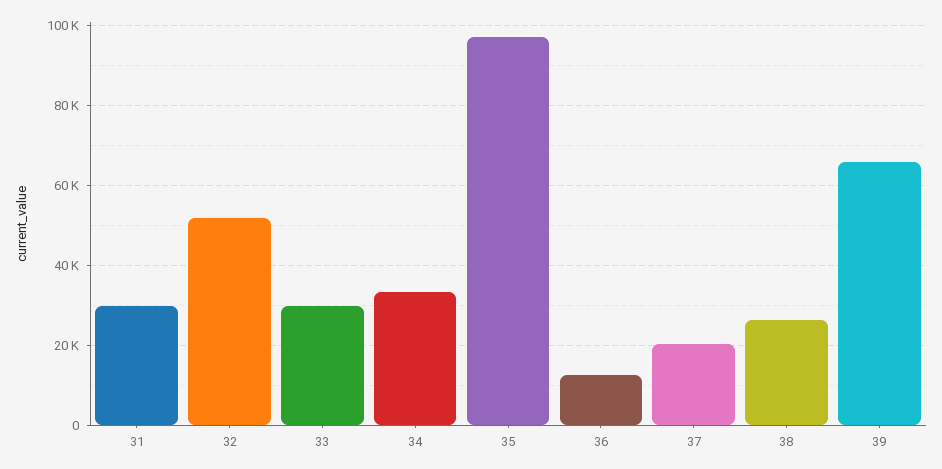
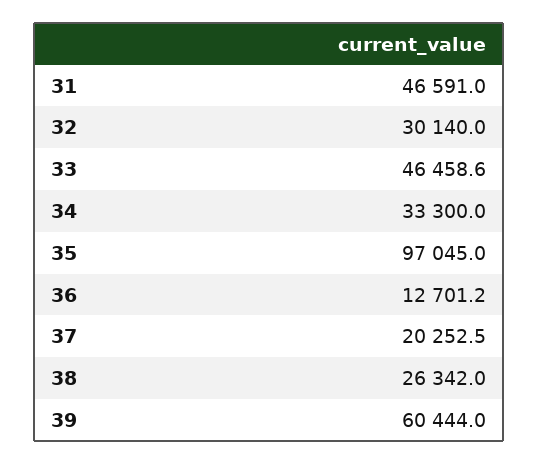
31: 30000 -> 46591
32: 52000 -> 30140
33: 30000 -> 46458.6
39: 66000 -> 60444

